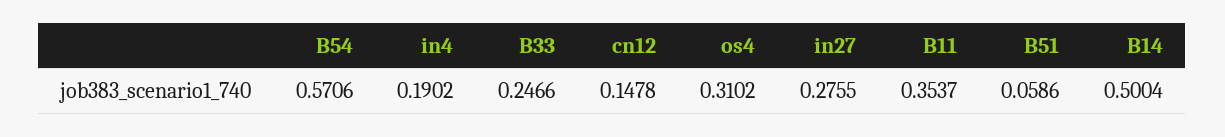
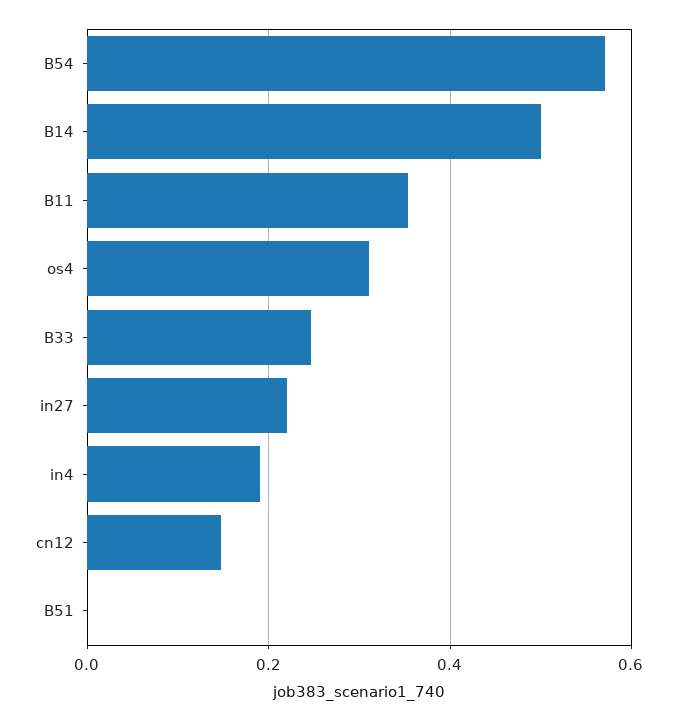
in27: 0.2755 -> 0.22
B51: 0.0586 -> 0

